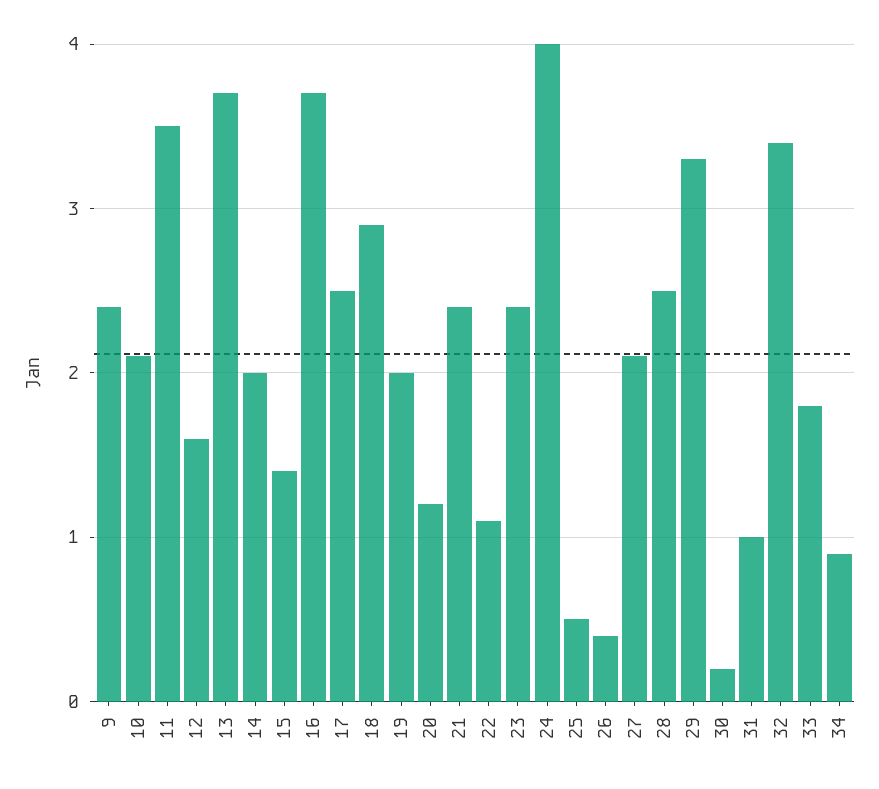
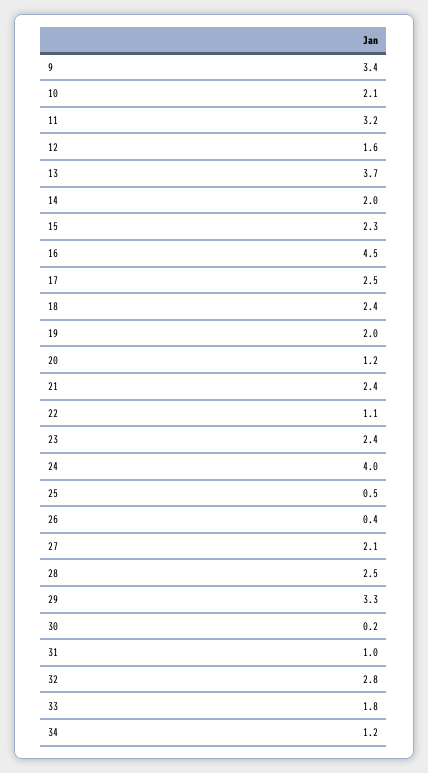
9: 2.4 -> 3.4
11: 3.5 -> 3.2
15: 1.4 -> 2.3
16: 3.7 -> 4.5
18: 2.9 -> 2.4
32: 3.4 -> 2.8
34: 0.9 -> 1.2

